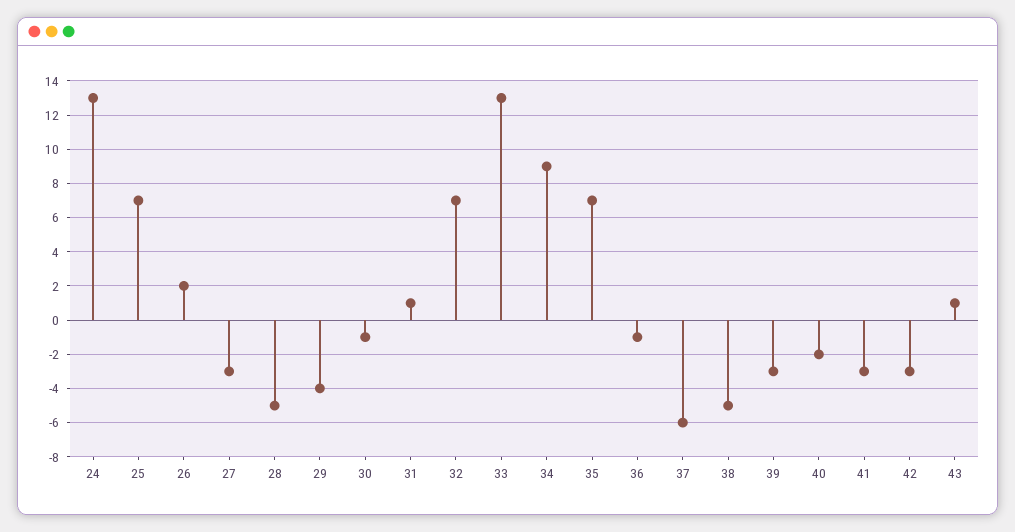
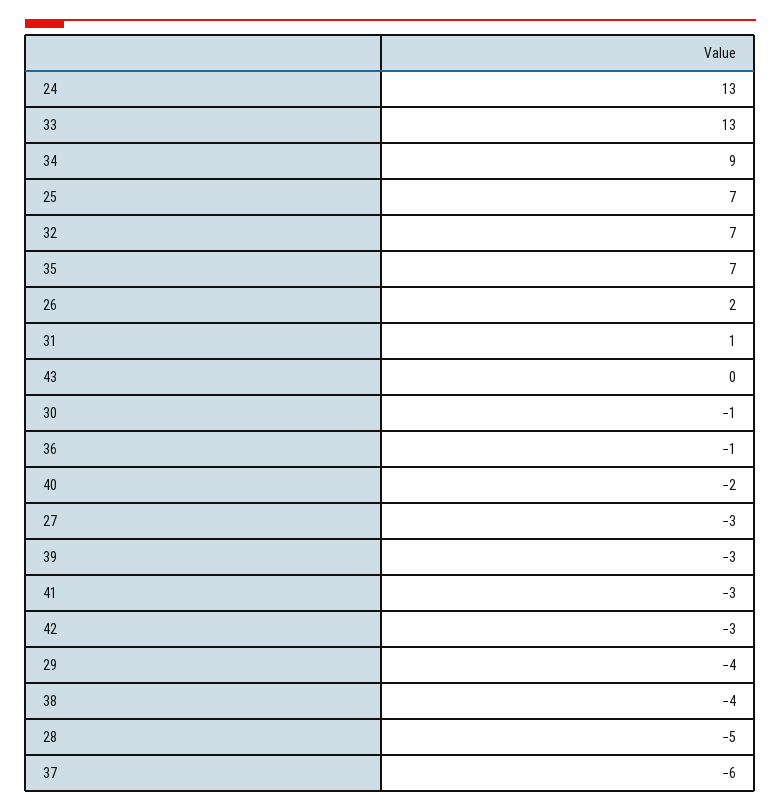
38: -5 -> -4
43: 1 -> 0

